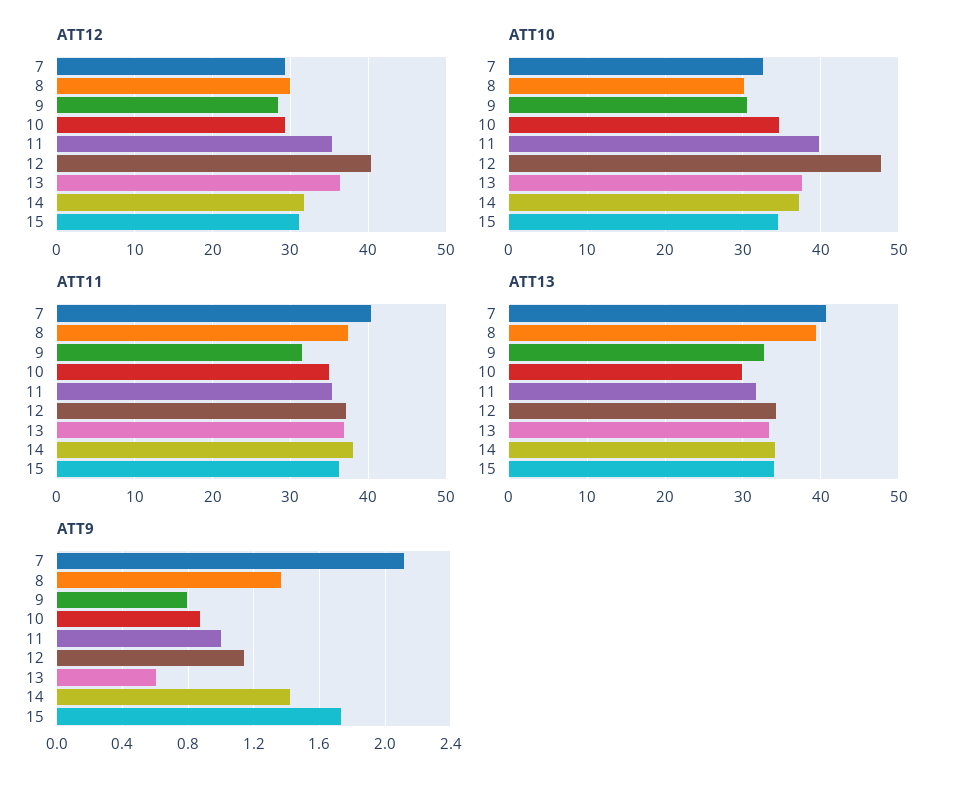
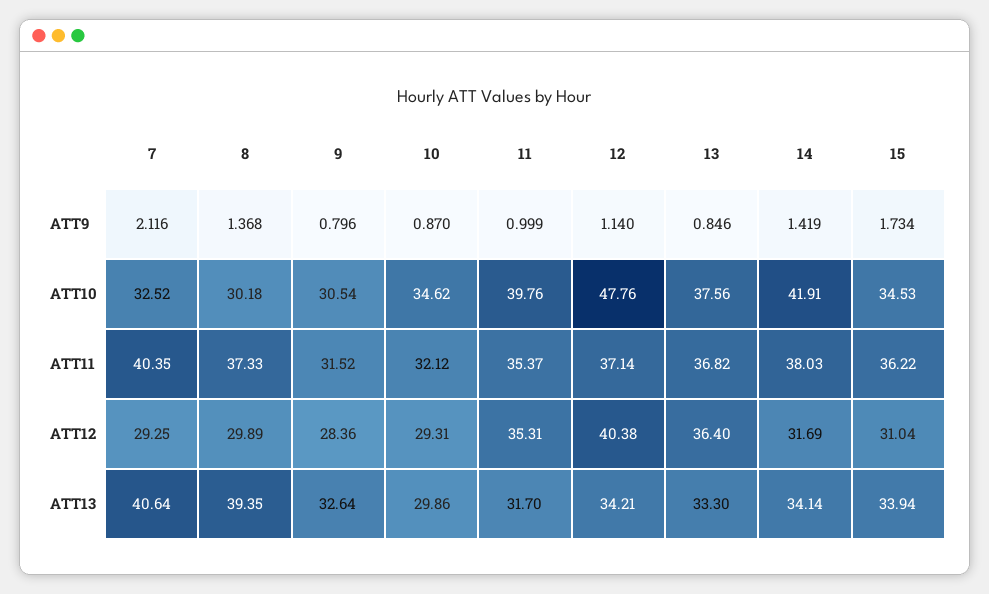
ATT10, 14: 37 -> 41.91
ATT11, 10: 35 -> 32.12
ATT9, 13: 0.6 -> 0.846

